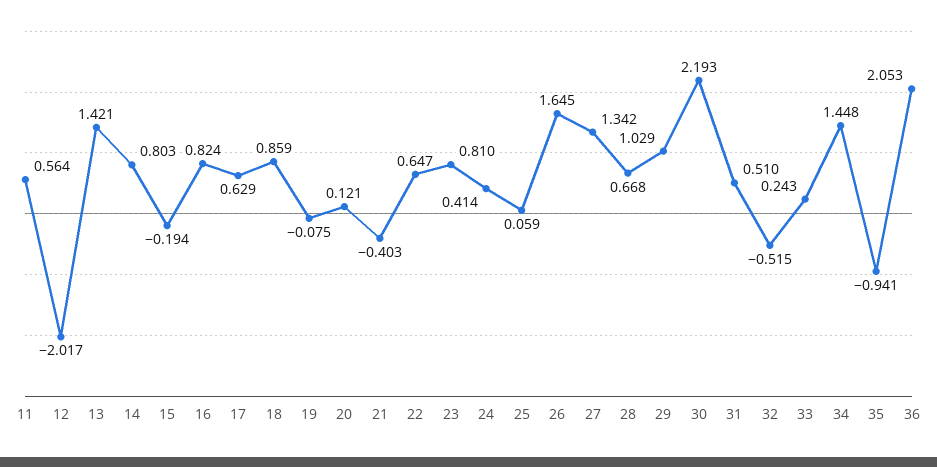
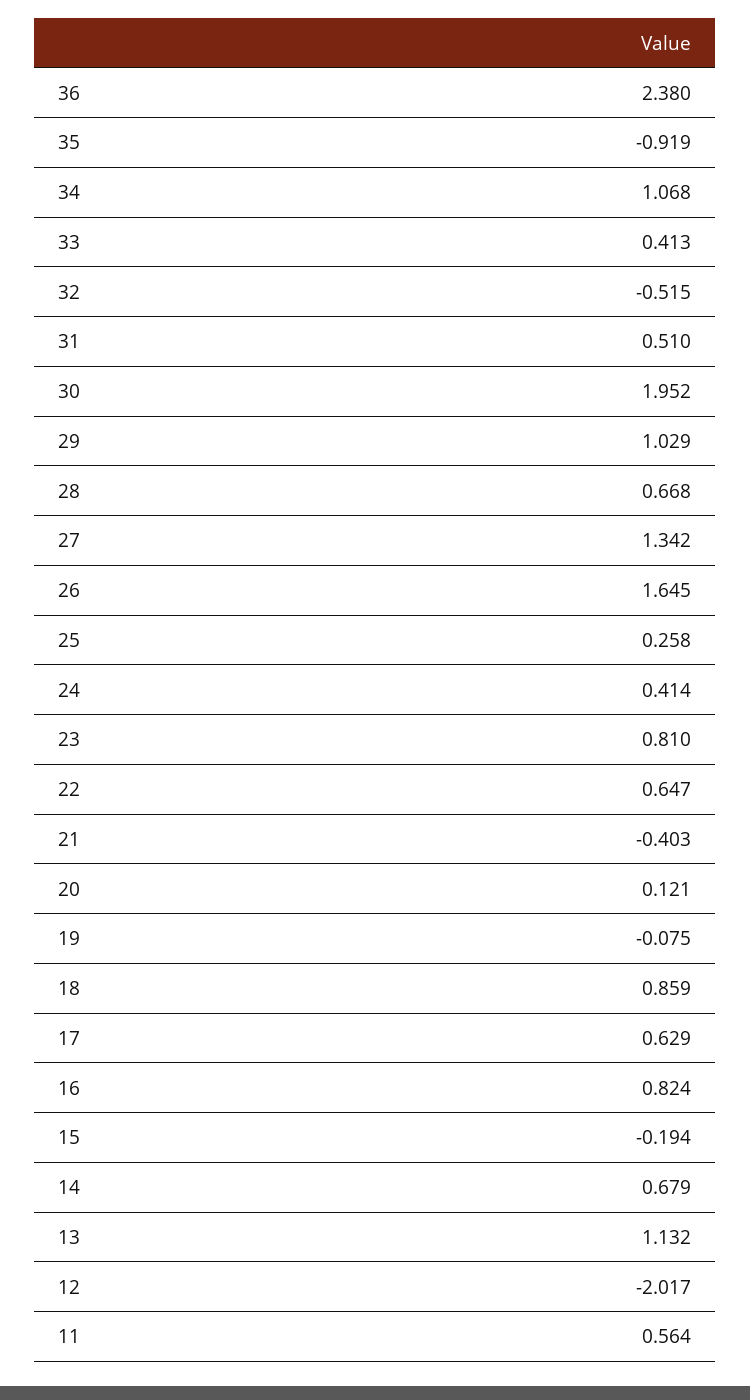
13: 1.421 -> 1.132
14: 0.803 -> 0.679
25: 0.059 -> 0.258
30: 2.193 -> 1.952
33: 0.243 -> 0.413
34: 1.448 -> 1.068
35: -0.941 -> -0.919
36: 2.053 -> 2.38

